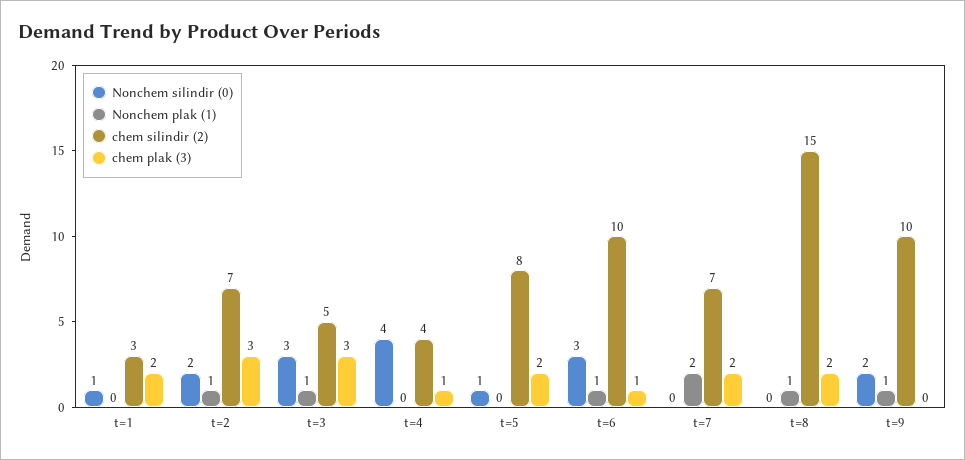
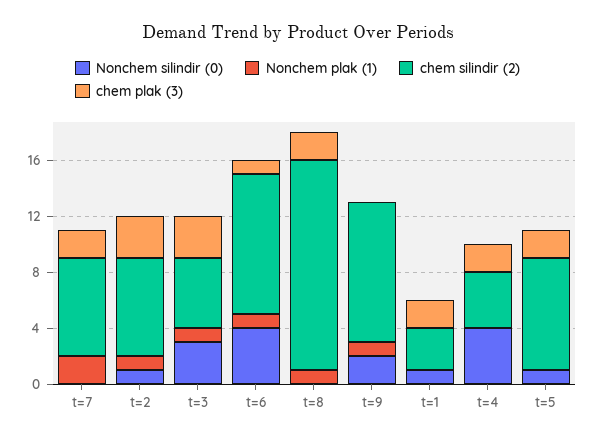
Nonchem silindir (0), t=2: 2 -> 1
chem plak (3), t=4: 1 -> 2
Nonchem silindir (0), t=6: 3 -> 4

